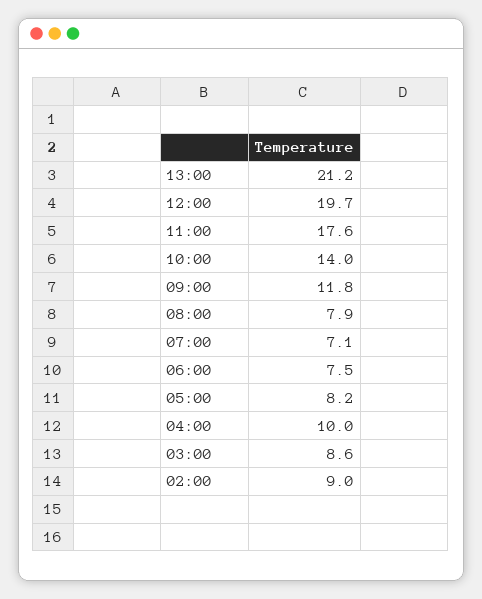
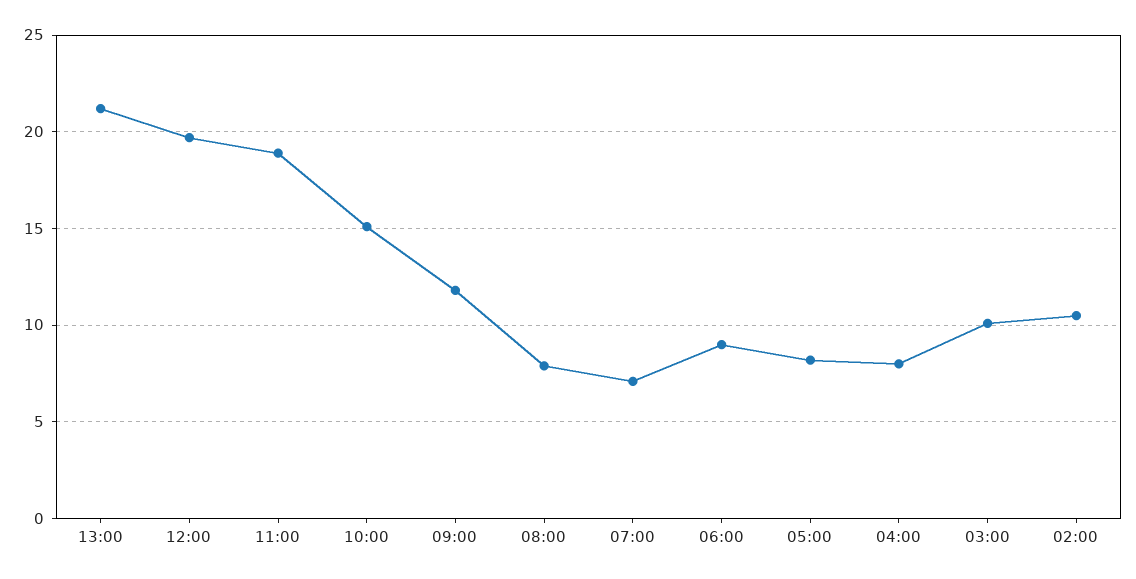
11:00: 17.6 -> 19
10:00: 14 -> 15
06:00: 7.5 -> 9
04:00: 10 -> 8
03:00: 8.6 -> 10
02:00: 9 -> 10.5

